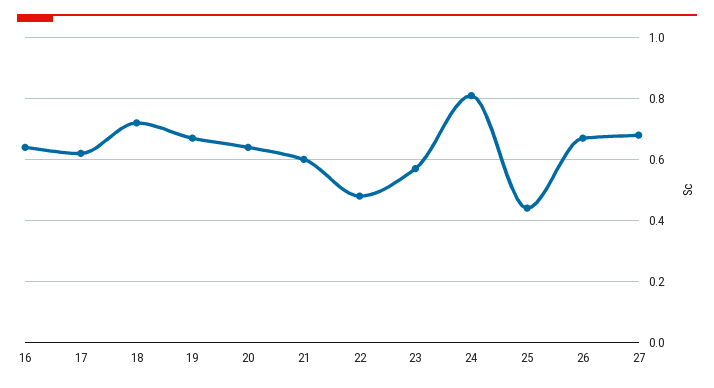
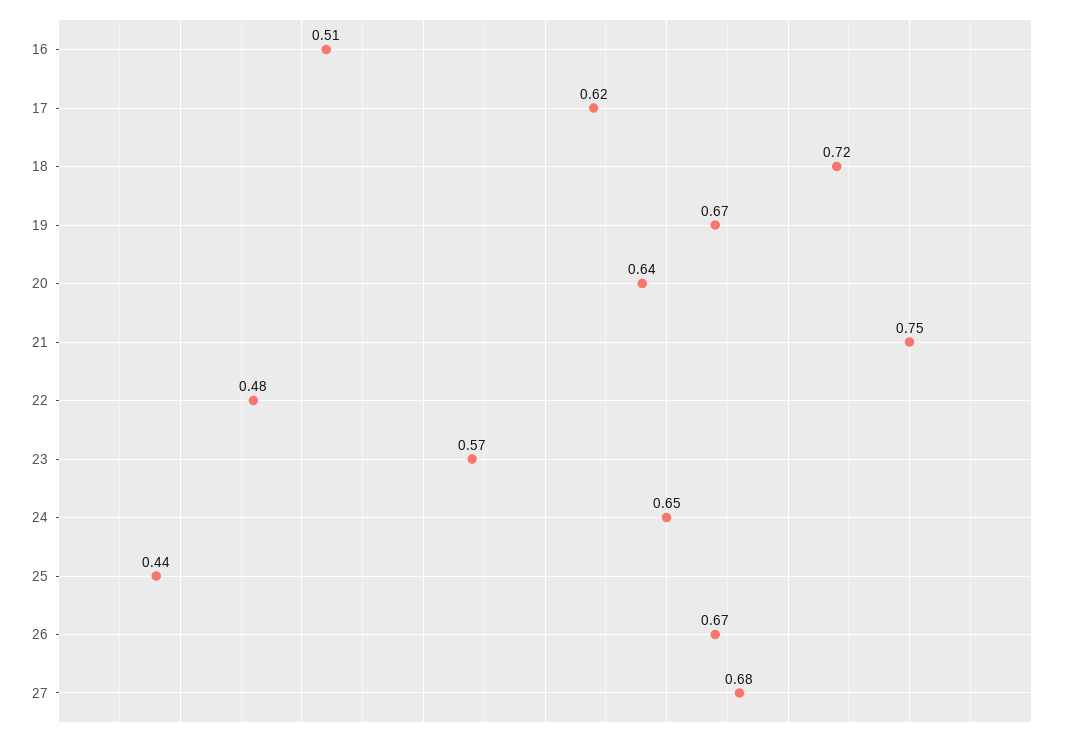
16: 0.65 -> 0.51
21: 0.6 -> 0.75
24: 0.8 -> 0.65

